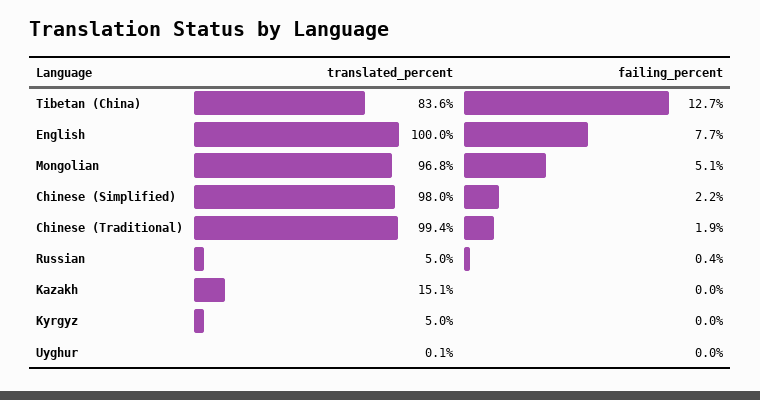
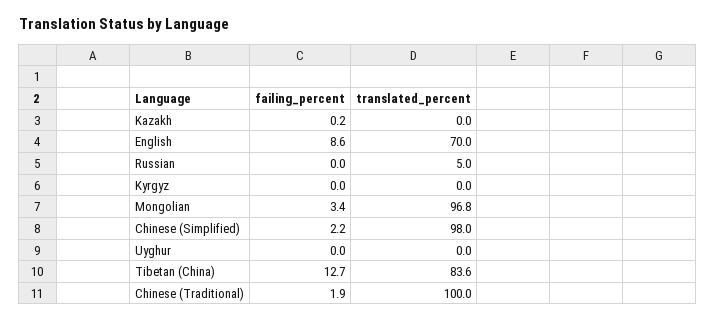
translated_percent, English: 100 -> 70
failing_percent, English: 7.7 -> 8.6
failing_percent, Mongolian: 5.1 -> 3.4
translated_percent, Chinese (Traditional): 99.4 -> 100
failing_percent, Russian: 0.4 -> 0
translated_percent, Kazakh: 15.1 -> 0
failing_percent, Kazakh: 0 -> 0.2
translated_percent, Kyrgyz: 5 -> 0
translated_percent, Uyghur: 0.1 -> 0

